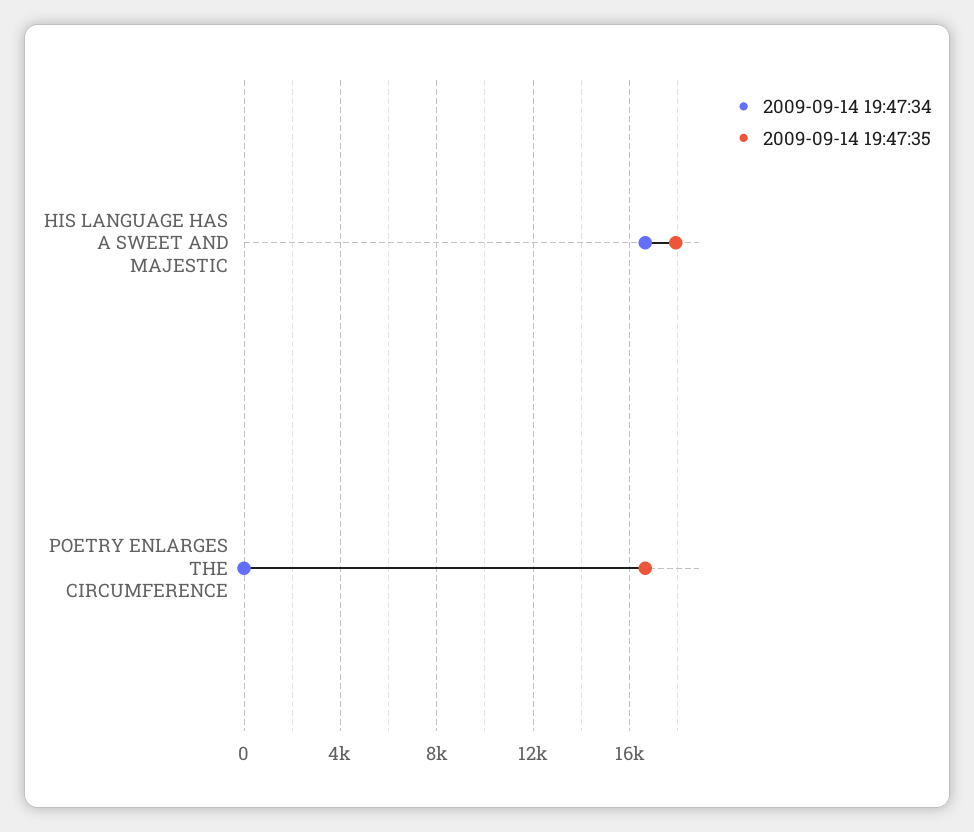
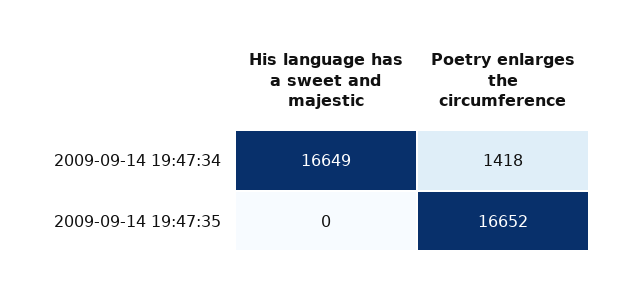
2009-09-14 19:47:35, HIS LANGUAGE HAS A SWEET AND MAJESTIC: 18000 -> 0
2009-09-14 19:47:34, POETRY ENLARGES THE CIRCUMFERENCE: 0 -> 1418

